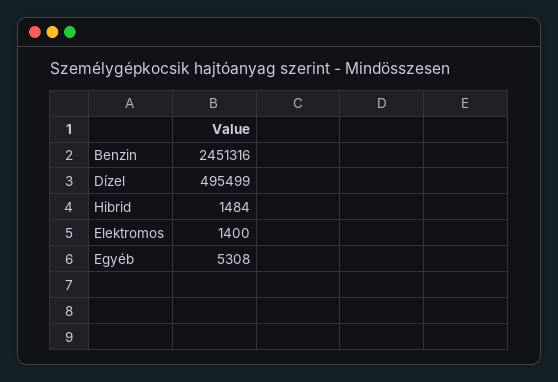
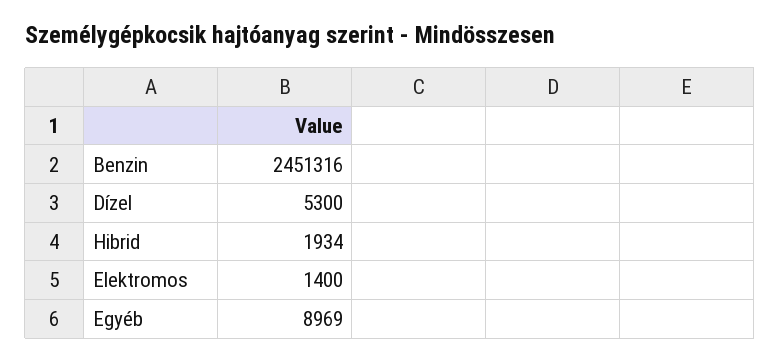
Dízel: 495499 -> 5300
Hibrid: 1484 -> 1934
Egyéb: 5308 -> 8969

